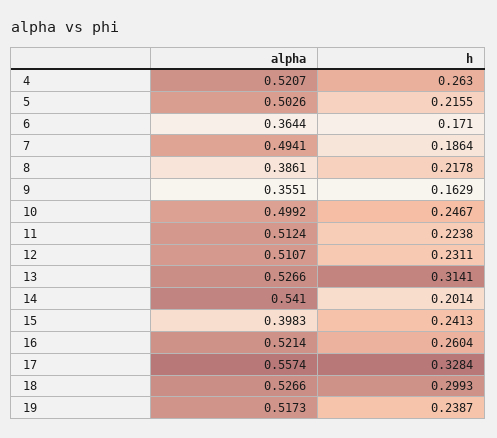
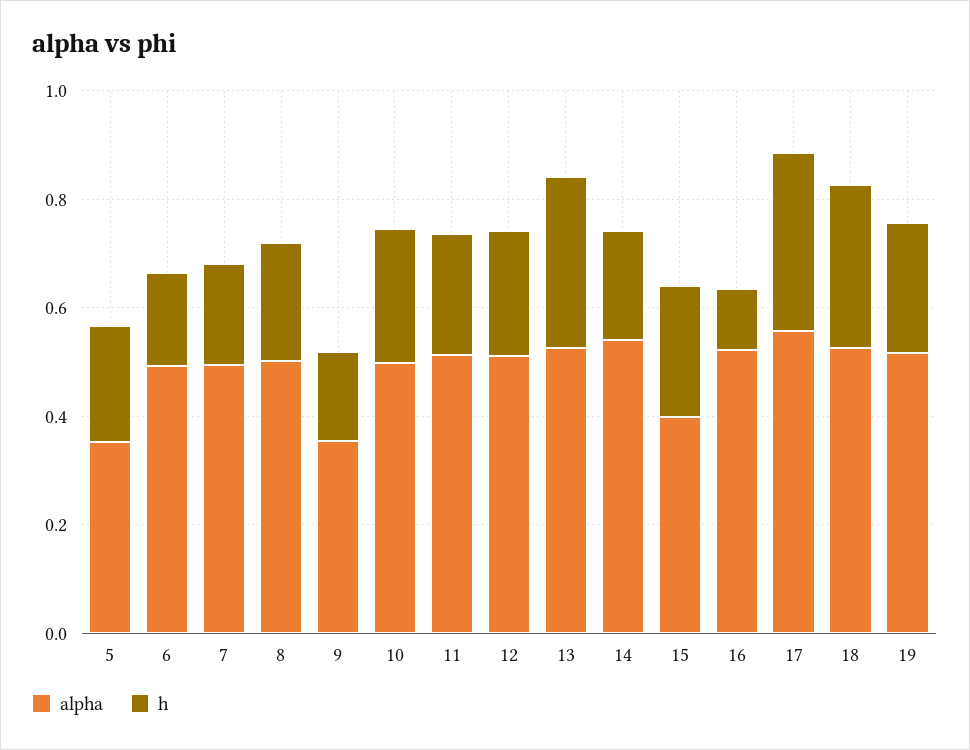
alpha, 4: 0.5207 -> none
h, 4: 0.263 -> none
alpha, 5: 0.5026 -> 0.35
alpha, 6: 0.3644 -> 0.5
alpha, 8: 0.3861 -> 0.5
h, 16: 0.2604 -> 0.1

